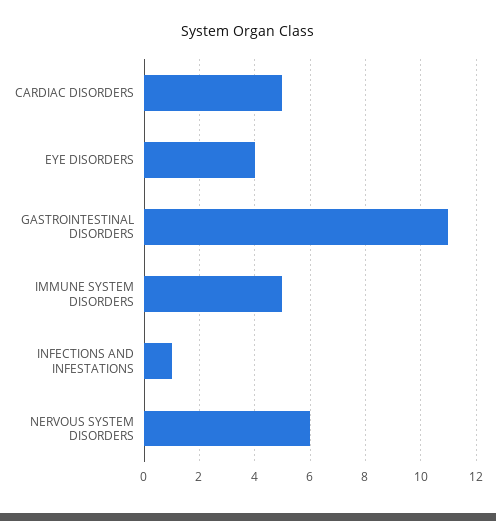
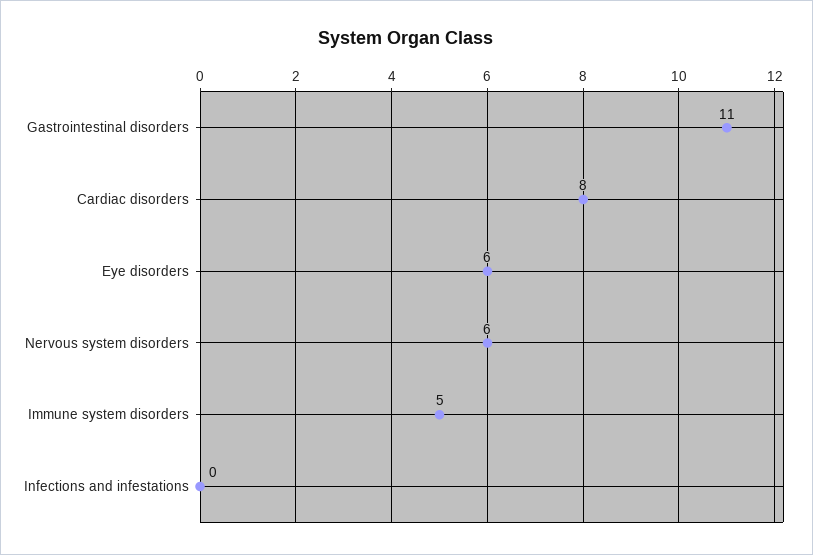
CARDIAC DISORDERS: 5 -> 8
EYE DISORDERS: 4 -> 6
INFECTIONS AND INFESTATIONS: 1 -> 0

